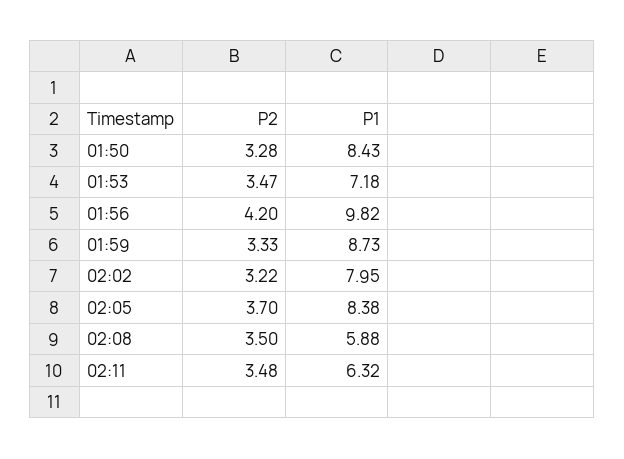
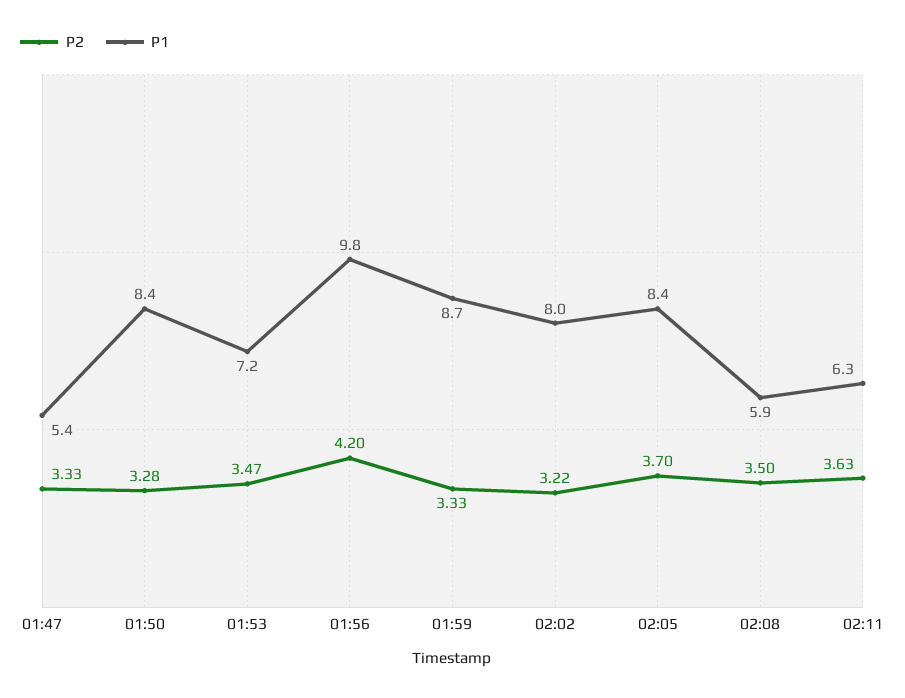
P2, 02:11: 3.48 -> 3.63
P2, 01:47: none -> 3.33
P1, 01:47: none -> 5.4

